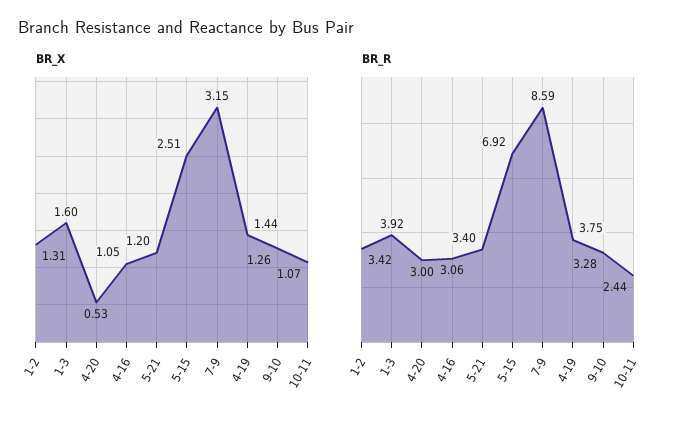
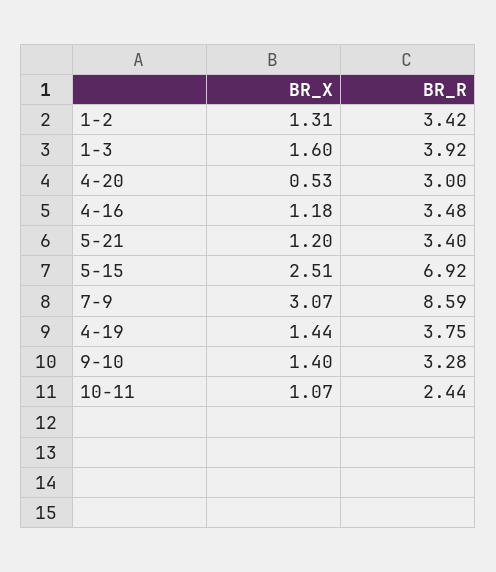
BR_X, 4-16: 1.05 -> 1.18
BR_X, 7-9: 3.15 -> 3.07
BR_X, 9-10: 1.26 -> 1.4
BR_R, 4-16: 3.06 -> 3.48

